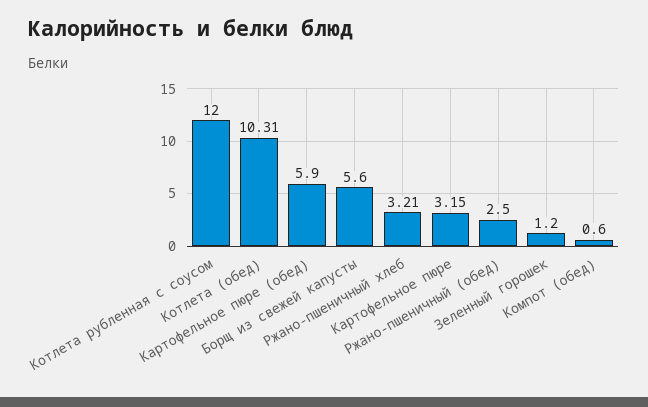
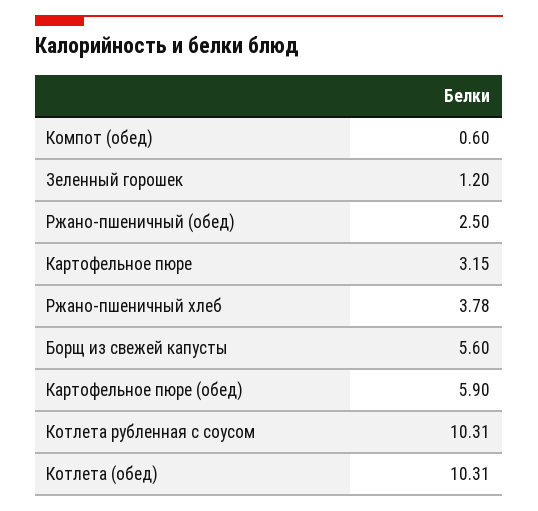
Котлета рубленная с соусом: 12 -> 10.31
Ржано-пшеничный хлеб: 3.21 -> 3.78

